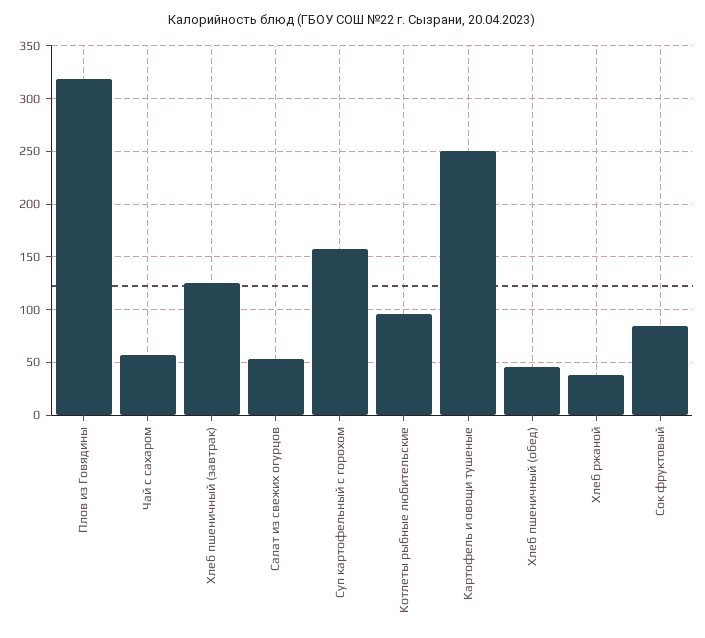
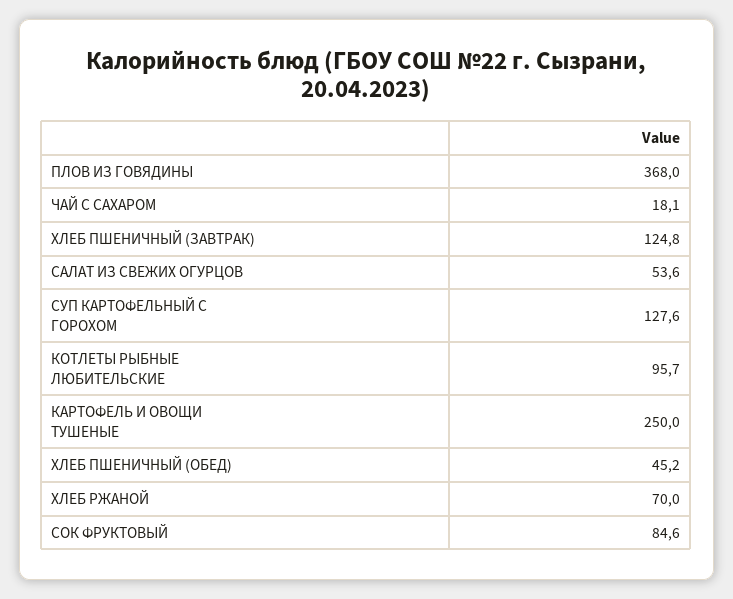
Плов из Говядины: 320 -> 368
Чай с сахаром: 60 -> 18.1
Суп картофельный с горохом: 160 -> 127.6
Хлеб ржаной: 40 -> 70

